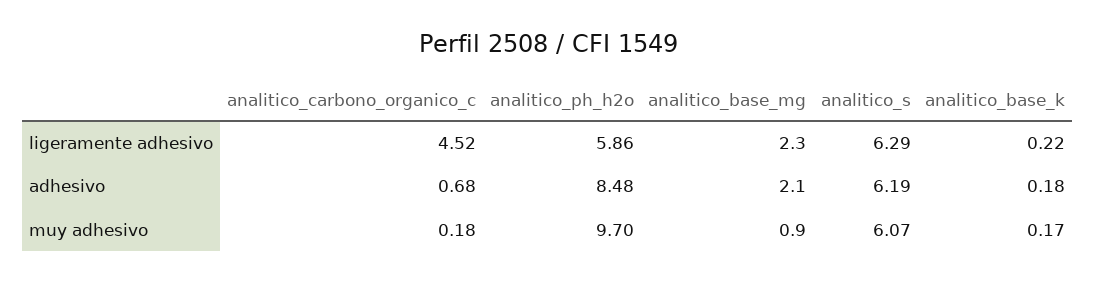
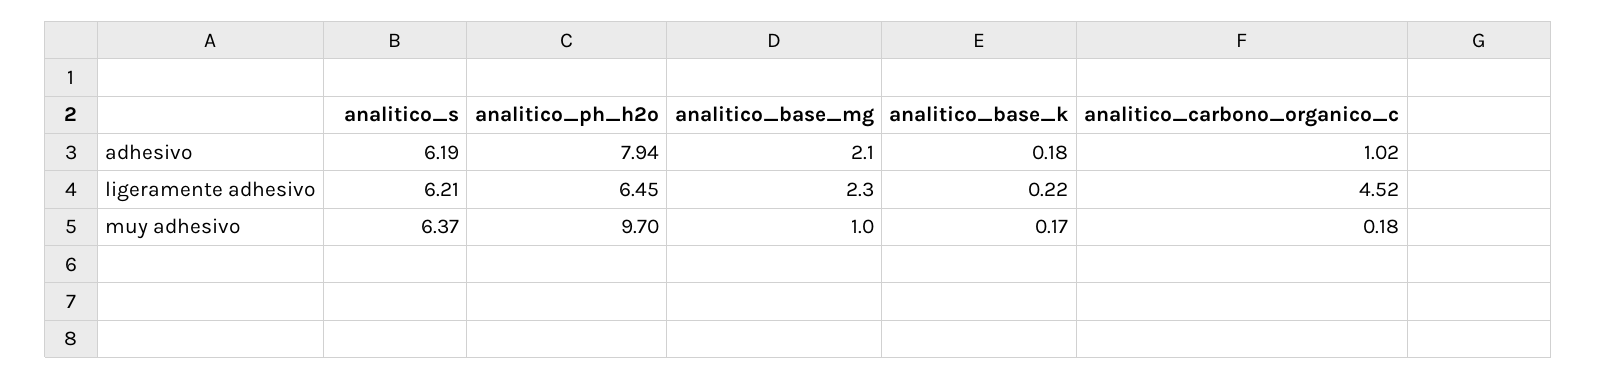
analitico_ph_h2o, ligeramente adhesivo: 5.86 -> 6.45
analitico_s, ligeramente adhesivo: 6.29 -> 6.21
analitico_carbono_organico_c, adhesivo: 0.68 -> 1.02
analitico_ph_h2o, adhesivo: 8.48 -> 7.94
analitico_base_mg, muy adhesivo: 0.9 -> 1
analitico_s, muy adhesivo: 6.07 -> 6.37

